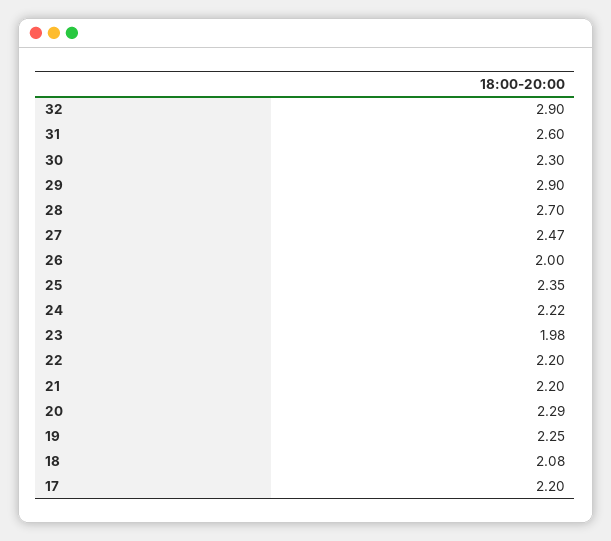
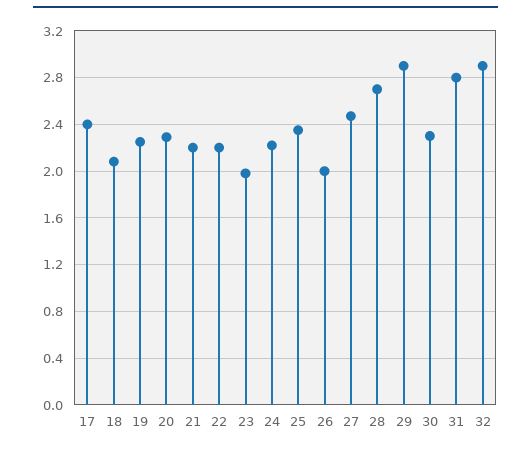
31: 2.6 -> 2.8
17: 2.2 -> 2.4

